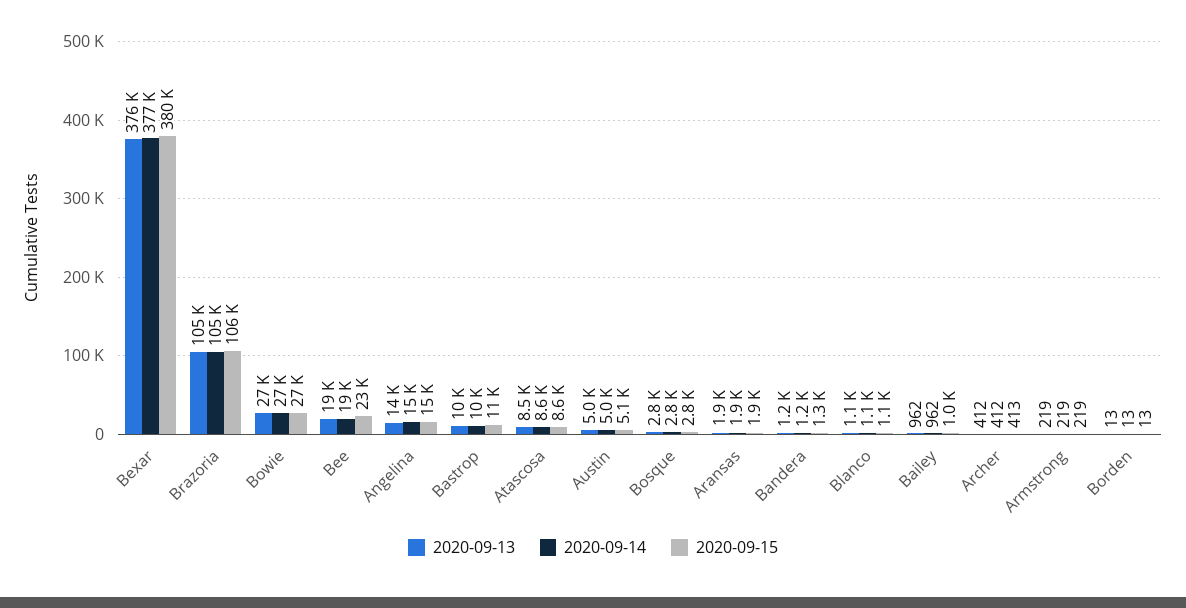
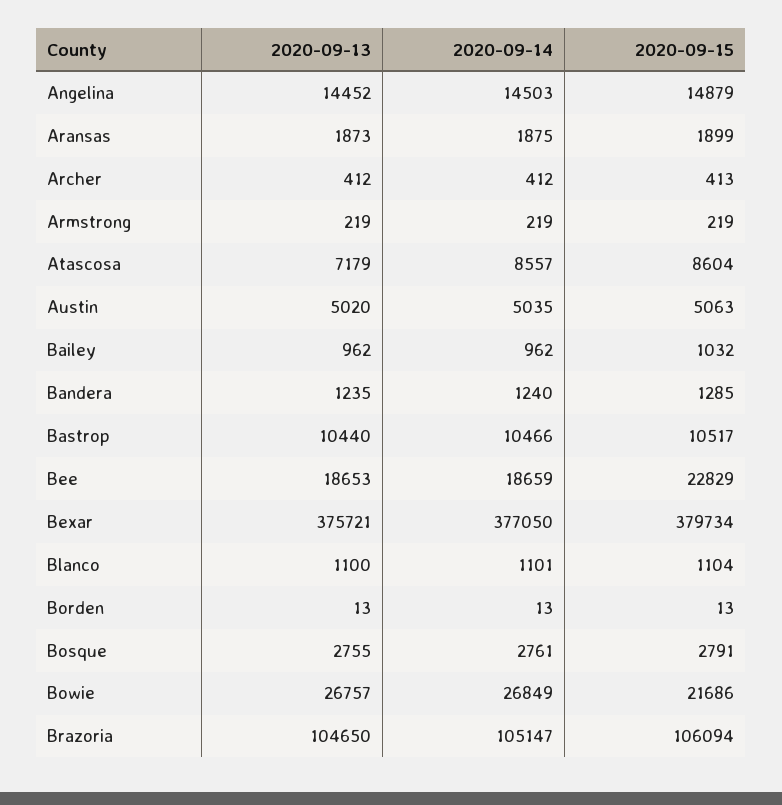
2020-09-15, Bowie: 27000 -> 21686
2020-09-13, Atascosa: 8500 -> 7179

